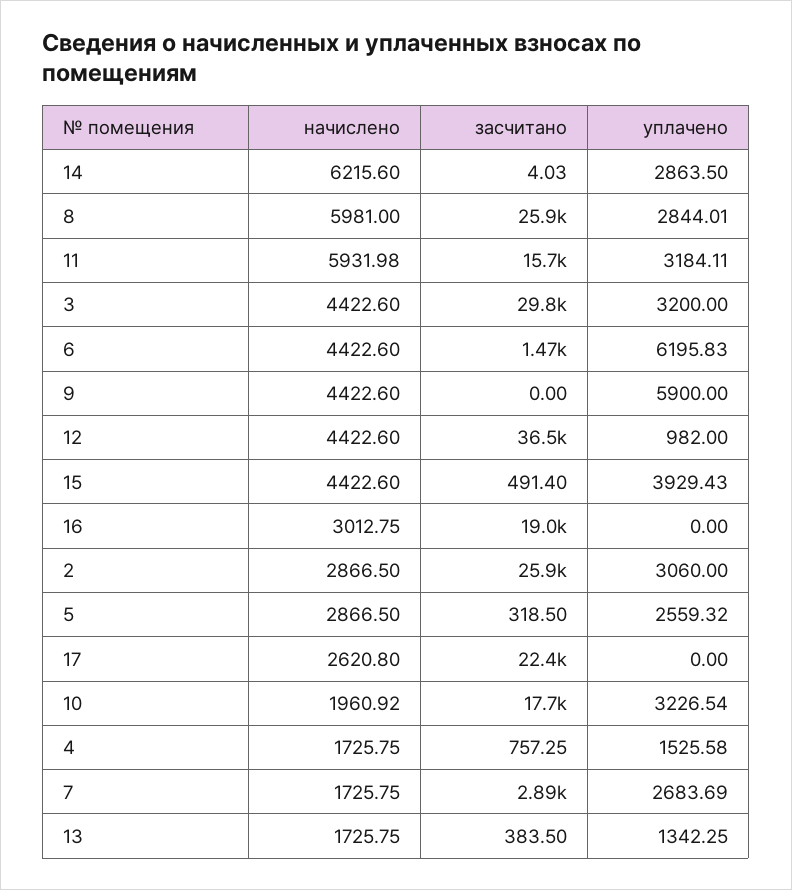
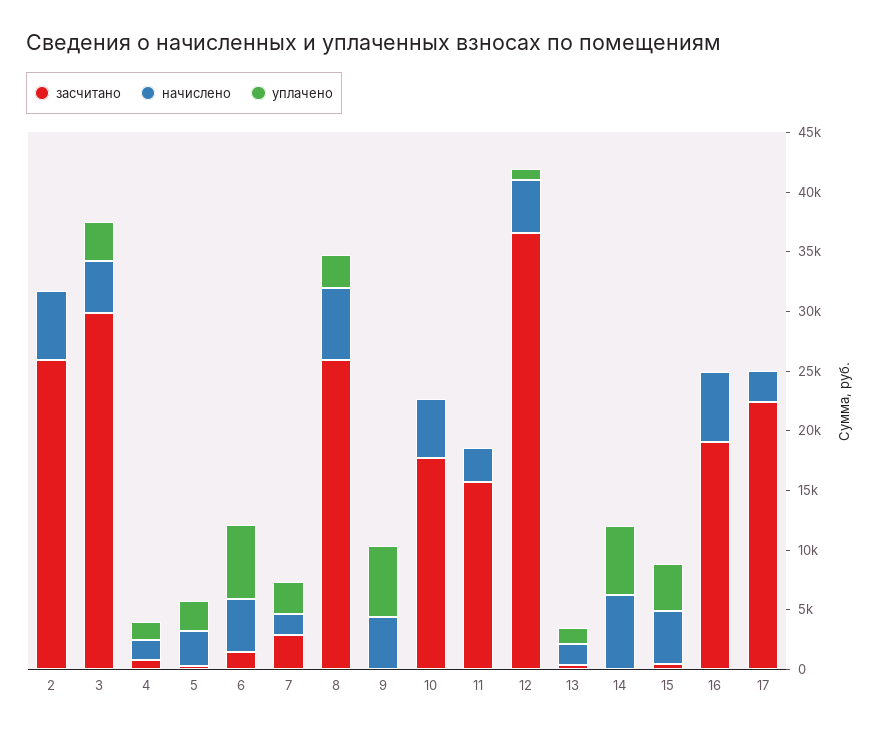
уплачено, 14: 2863.5 -> 6000
начислено, 11: 5931.98 -> 3000
уплачено, 11: 3184.11 -> 0
начислено, 16: 3012.75 -> 6000
начислено, 2: 2866.5 -> 6000
уплачено, 2: 3060 -> 0
начислено, 10: 1960.92 -> 5000
уплачено, 10: 3226.54 -> 0

